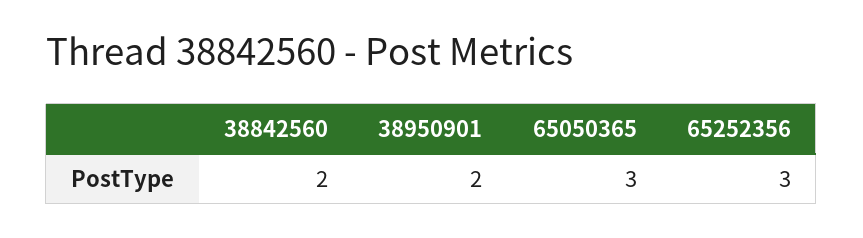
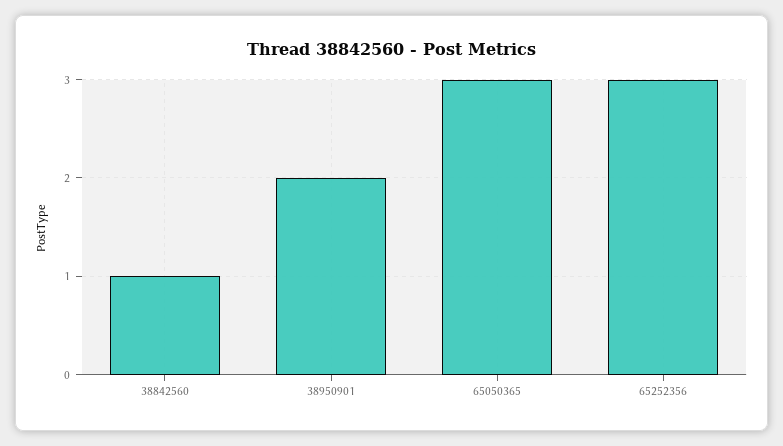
38842560: 2 -> 1

